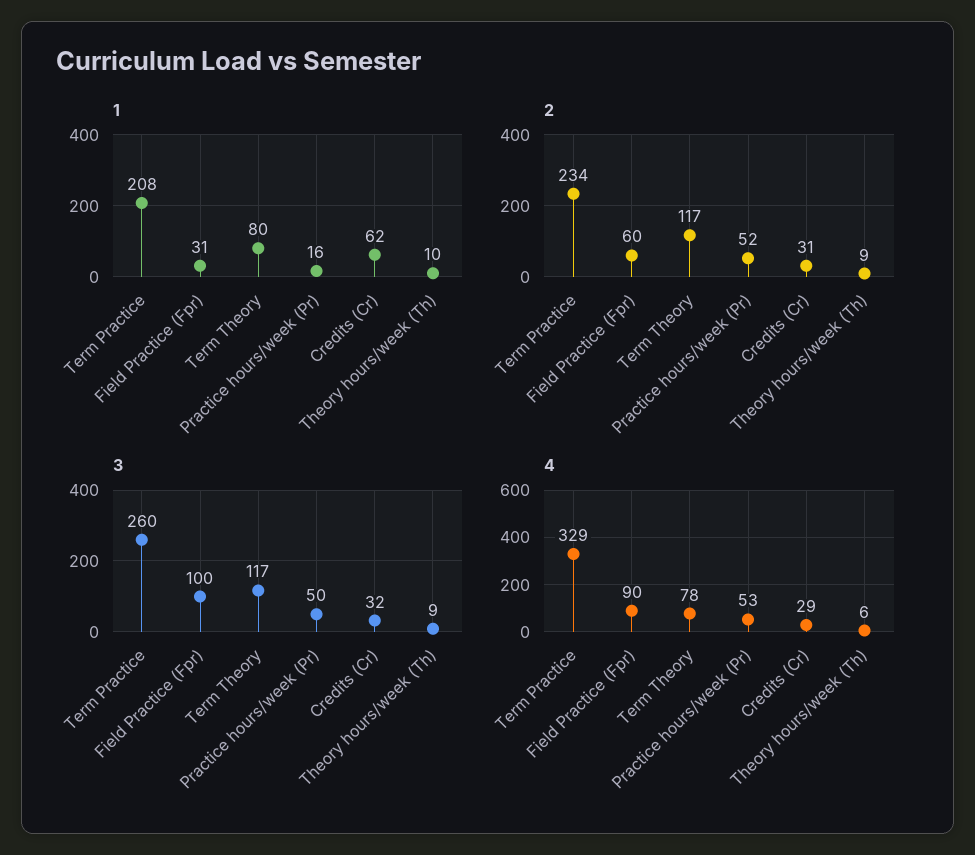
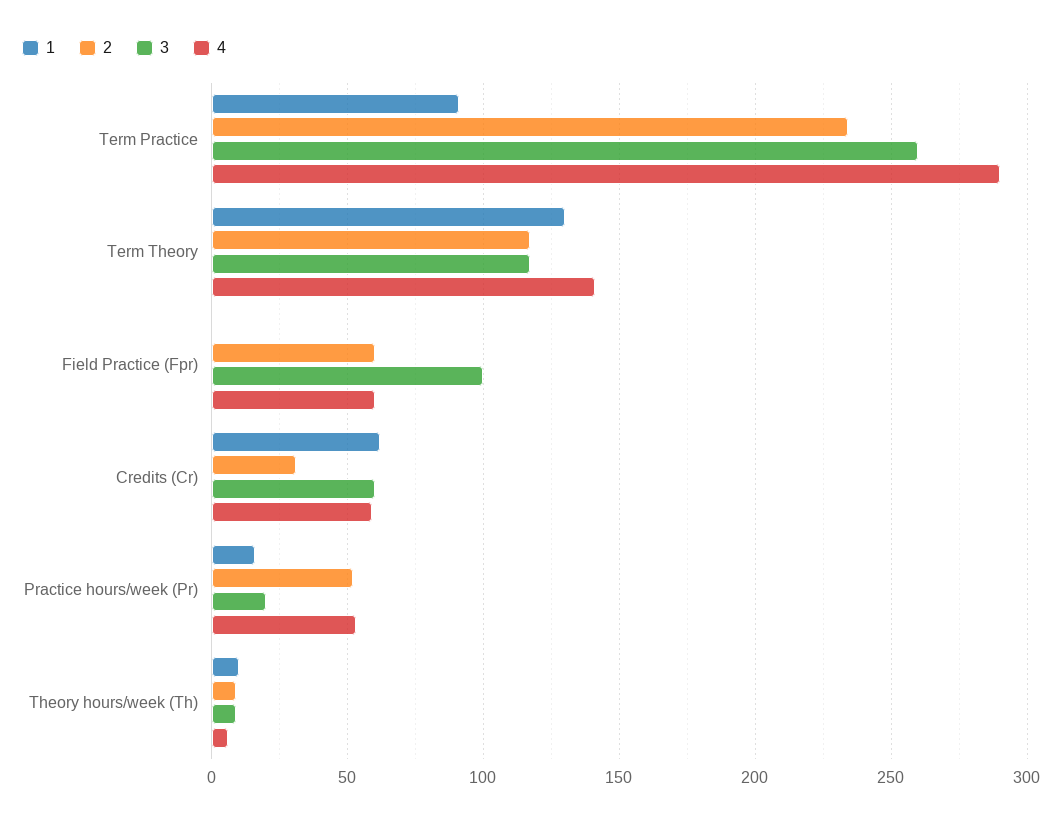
1, Term Practice: 208 -> 90
1, Field Practice (Fpr): 31 -> 0
1, Term Theory: 80 -> 130
3, Practice hours/week (Pr): 50 -> 20
3, Credits (Cr): 32 -> 60
4, Term Practice: 329 -> 290
4, Field Practice (Fpr): 90 -> 60
4, Term Theory: 78 -> 140
4, Credits (Cr): 29 -> 60

